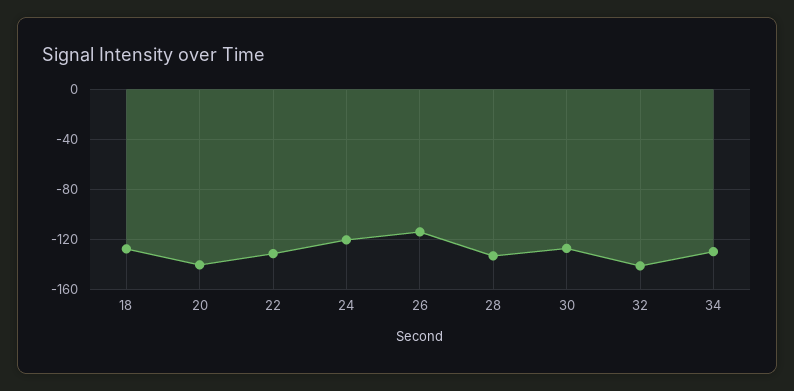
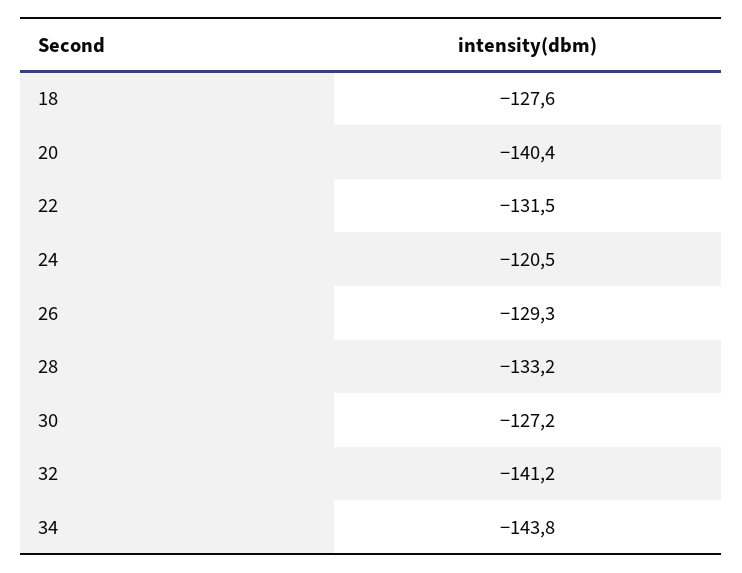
26: -115 -> -129.3
34: -130 -> -143.8

